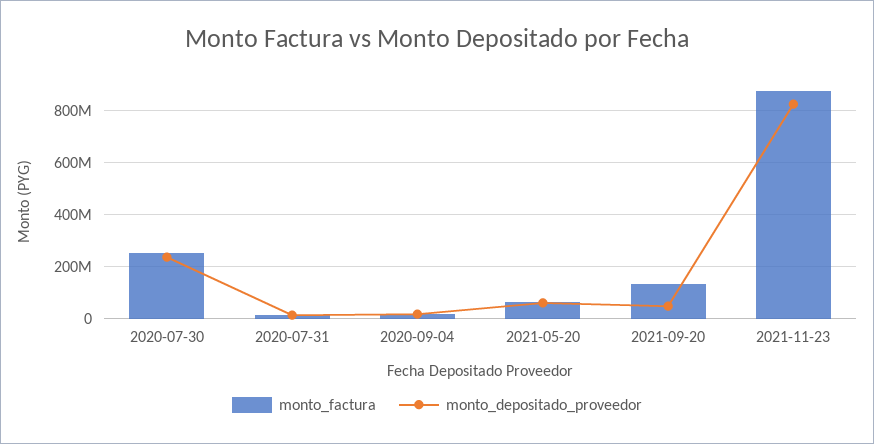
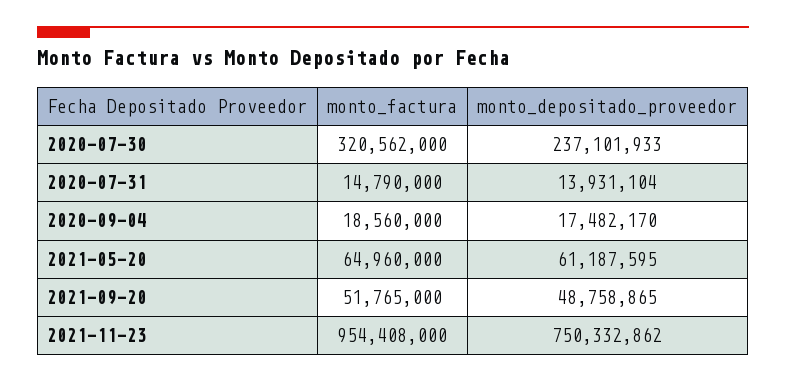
monto_factura, 2020-07-30: 250000000 -> 320562000
monto_factura, 2021-09-20: 125000000 -> 51765000
monto_factura, 2021-11-23: 875000000 -> 954408000
monto_depositado_proveedor, 2021-11-23: 825000000 -> 750332862

